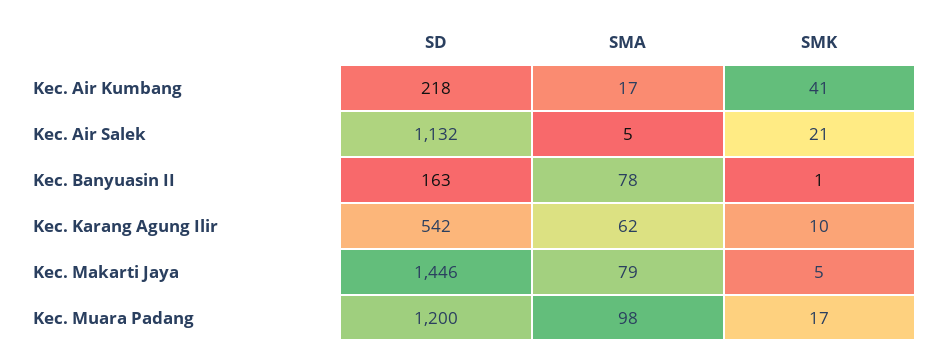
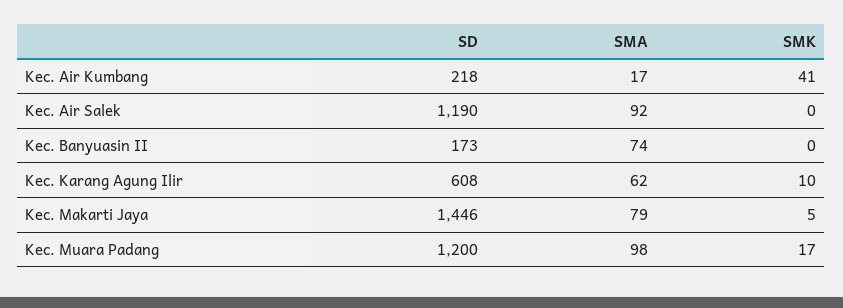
SD, Kec. Air Salek: 1132 -> 1190
SMA, Kec. Air Salek: 5 -> 92
SMK, Kec. Air Salek: 21 -> 0
SD, Kec. Banyuasin II: 163 -> 173
SMA, Kec. Banyuasin II: 78 -> 74
SMK, Kec. Banyuasin II: 1 -> 0
SD, Kec. Karang Agung Ilir: 542 -> 608

